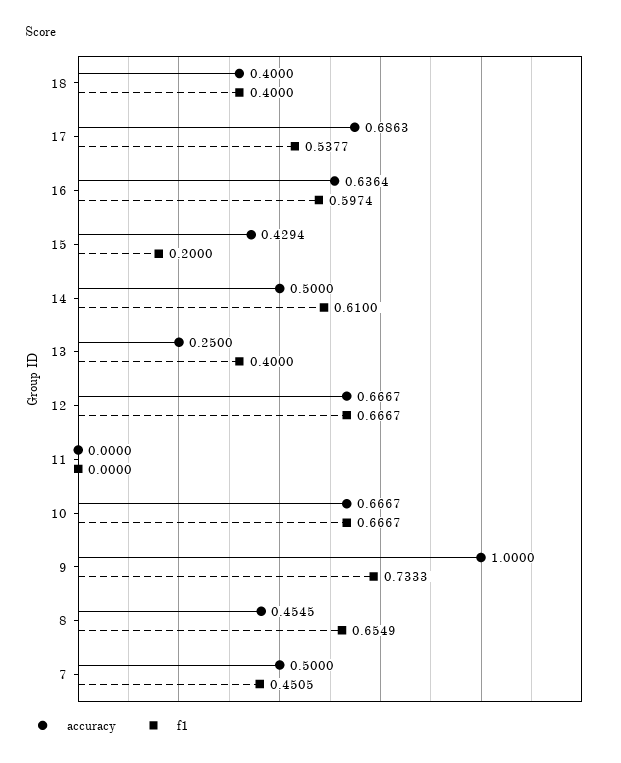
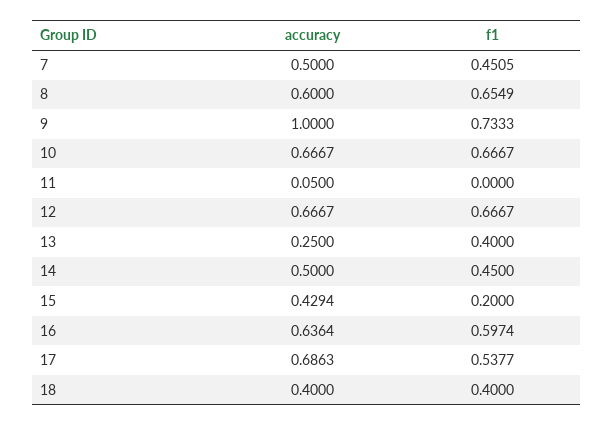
f1, 14: 0.61 -> 0.45
accuracy, 11: 0 -> 0.05
accuracy, 8: 0.4545 -> 0.6

